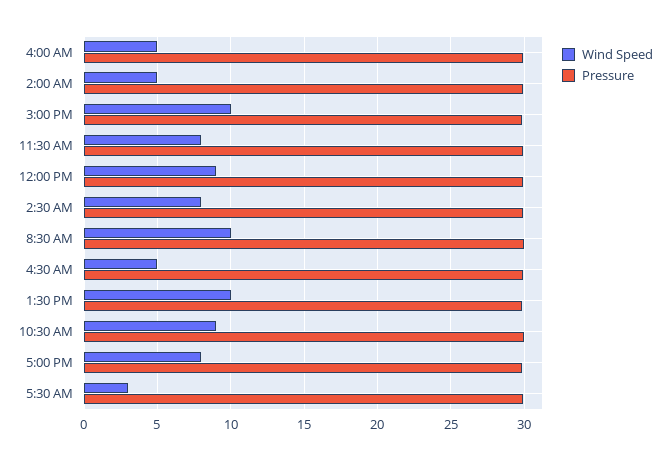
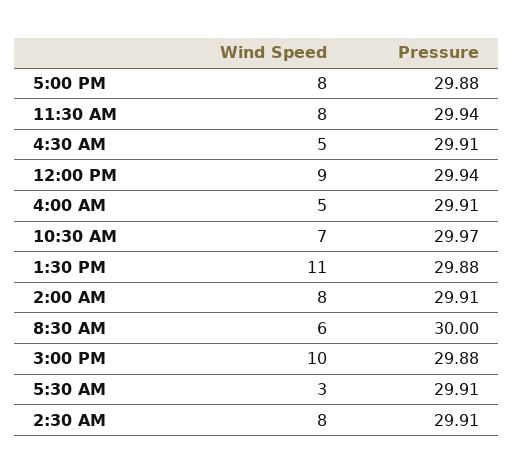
Wind Speed, 2:00 AM: 5 -> 8
Wind Speed, 8:30 AM: 10 -> 6
Wind Speed, 1:30 PM: 10 -> 11
Wind Speed, 10:30 AM: 9 -> 7

